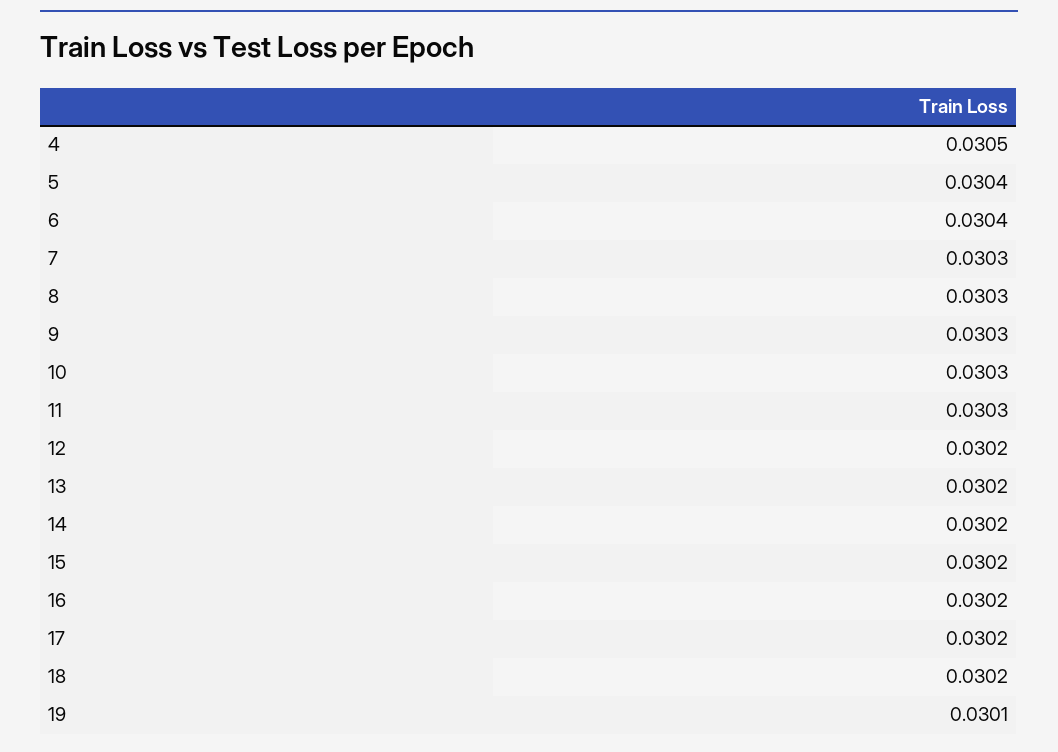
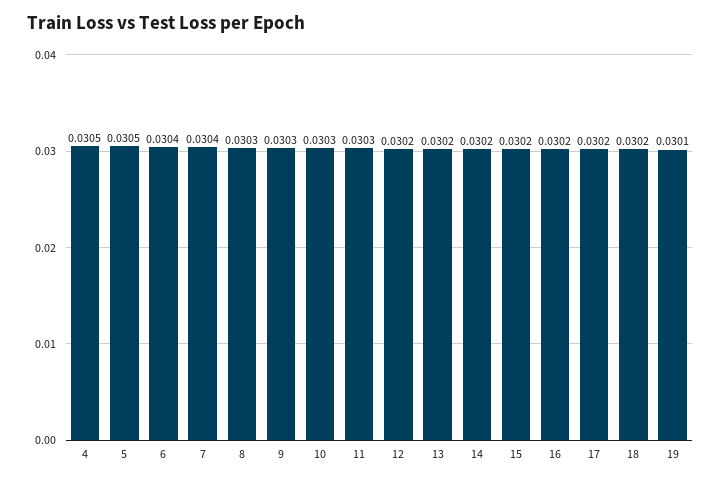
5: 0.0304 -> 0.0305
7: 0.0303 -> 0.0304

